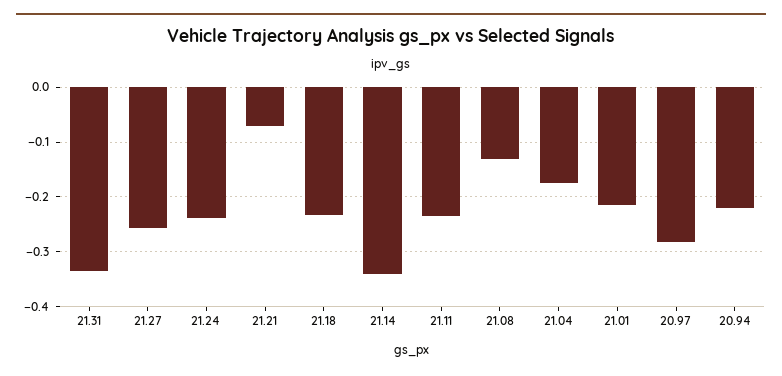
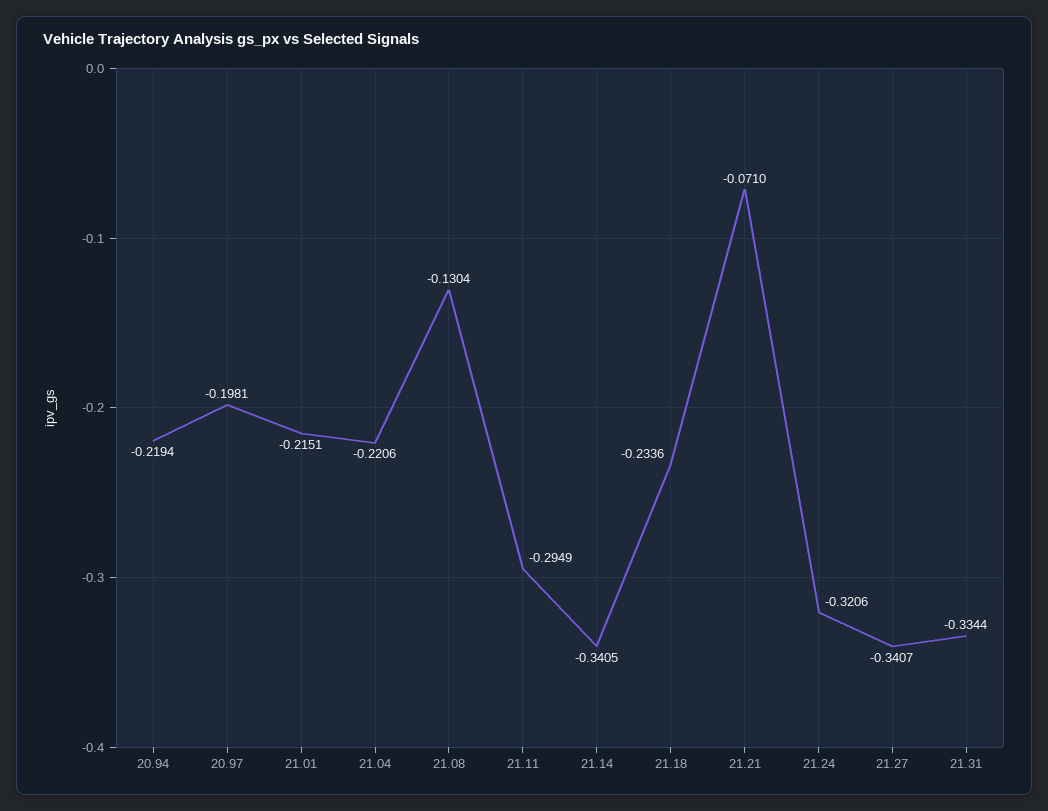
21.27: -0.26 -> -0.3407
21.24: -0.24 -> -0.3206
21.11: -0.24 -> -0.2949
21.04: -0.18 -> -0.2206
20.97: -0.28 -> -0.1981

